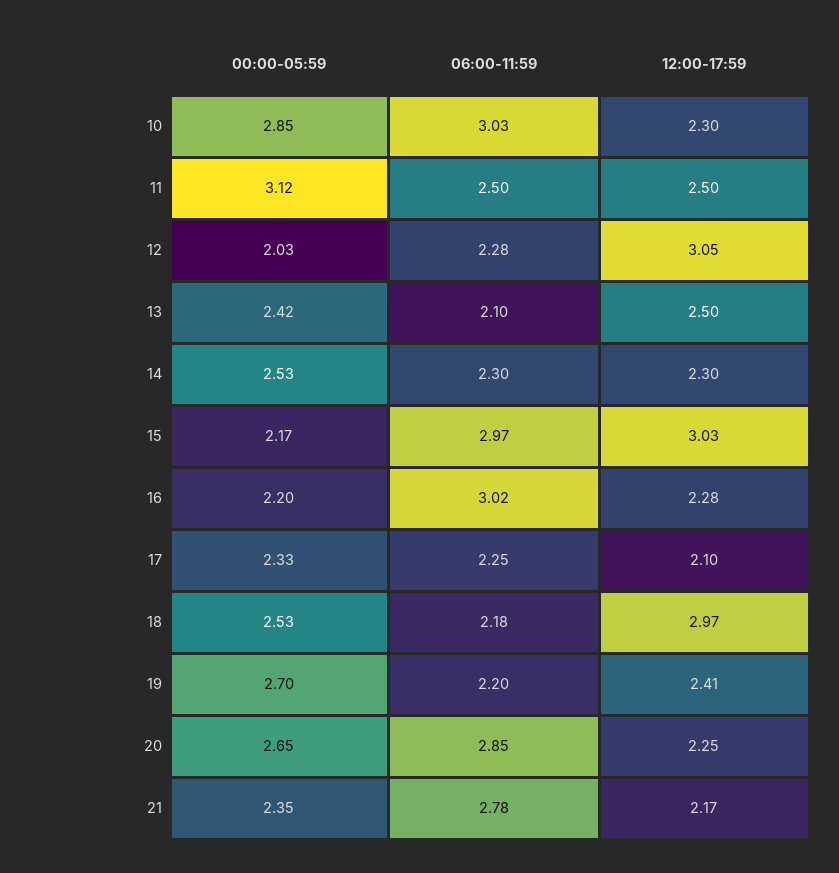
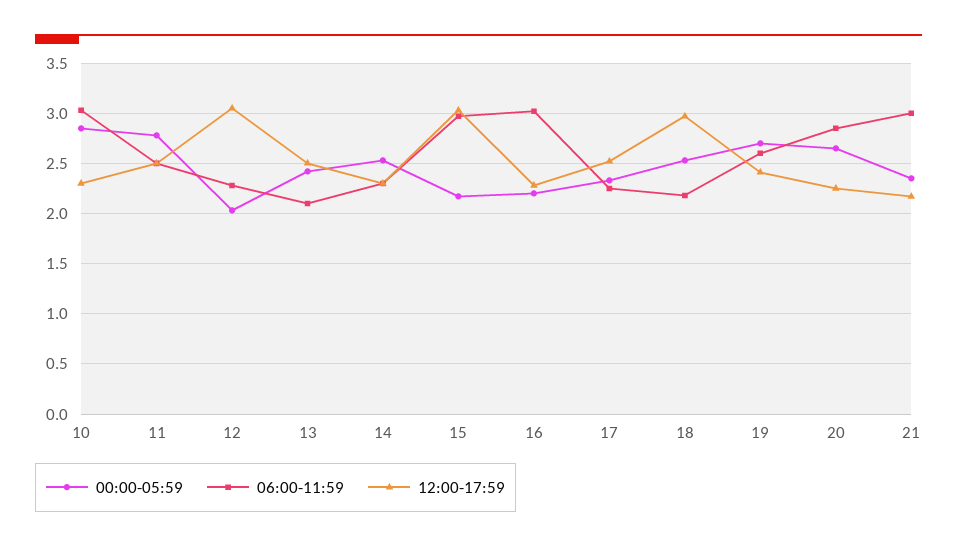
00:00-05:59, 11: 3.12 -> 2.8
12:00-17:59, 17: 2.1 -> 2.5
06:00-11:59, 19: 2.2 -> 2.6
06:00-11:59, 21: 2.78 -> 3

